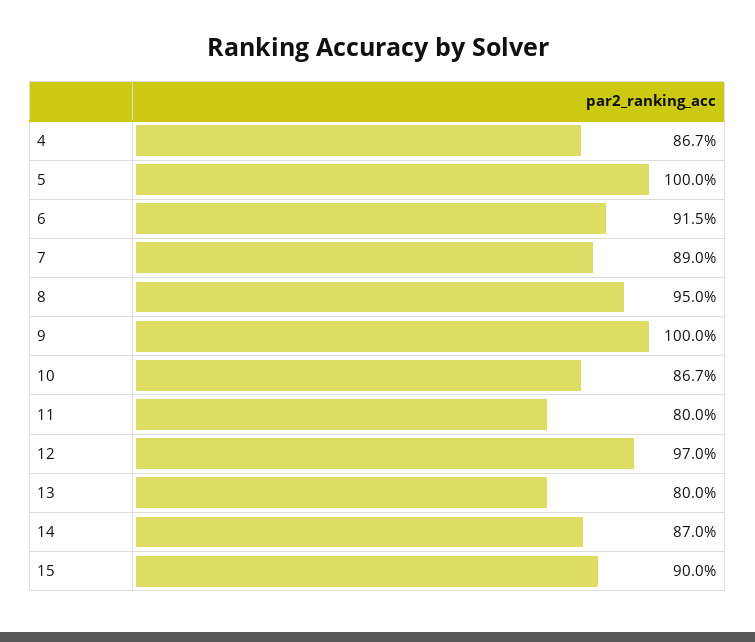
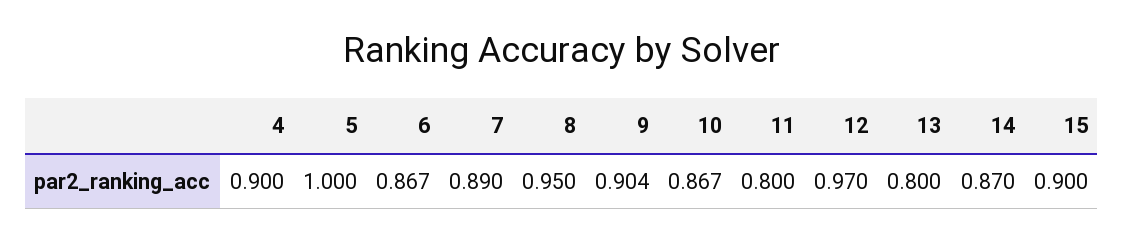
4: 0.867 -> 0.9
6: 0.915 -> 0.867
9: 1 -> 0.904

